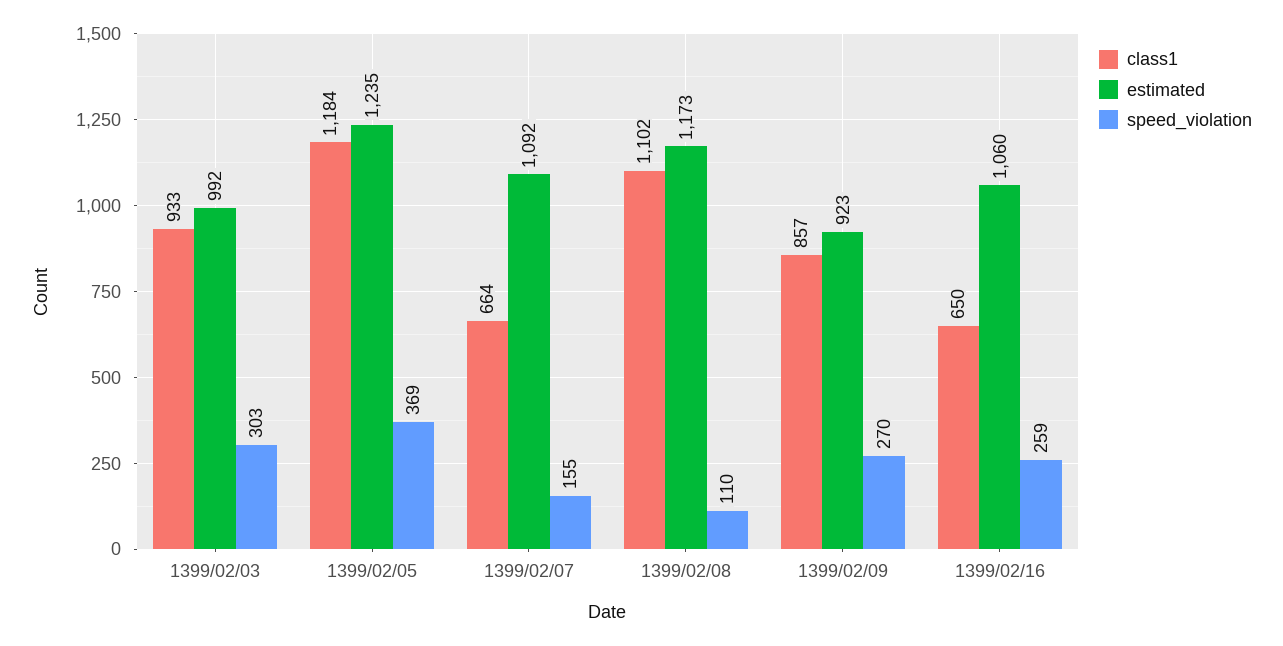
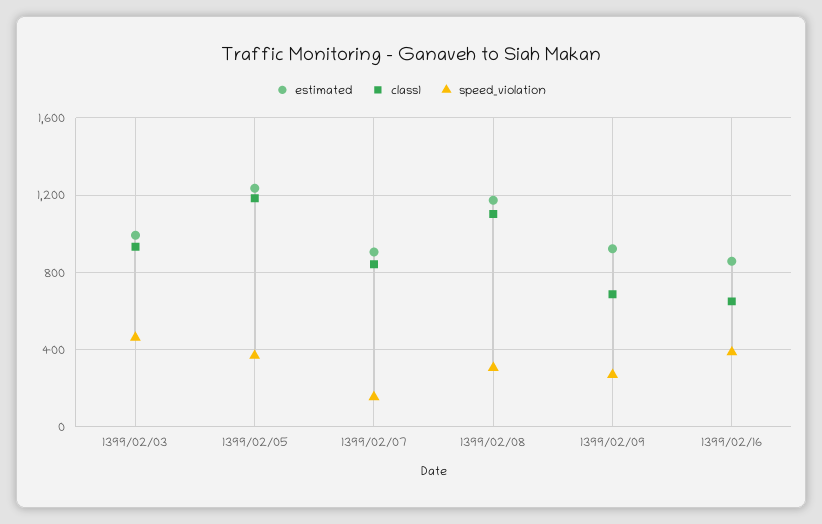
speed_violation, 1399/02/03: 303 -> 450
class1, 1399/02/07: 664 -> 850
estimated, 1399/02/07: 1092 -> 900
speed_violation, 1399/02/08: 110 -> 300
class1, 1399/02/09: 857 -> 700
estimated, 1399/02/16: 1060 -> 850
speed_violation, 1399/02/16: 259 -> 400

